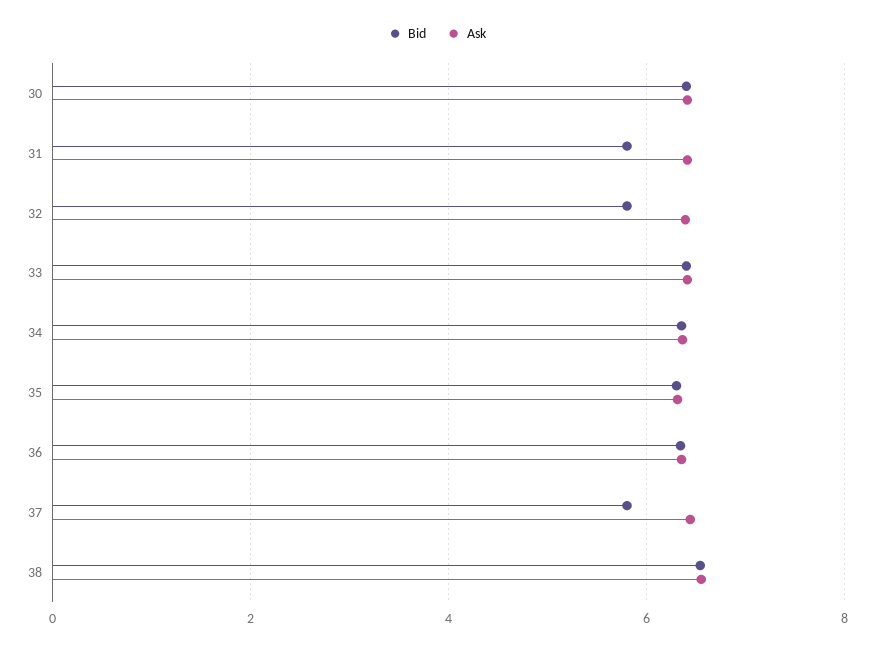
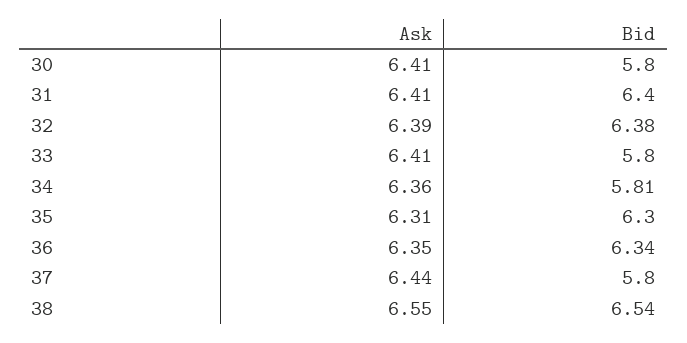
Bid, 30: 6.4 -> 5.8
Bid, 31: 5.8 -> 6.4
Bid, 32: 5.8 -> 6.38
Bid, 33: 6.4 -> 5.8
Bid, 34: 6.4 -> 5.81

